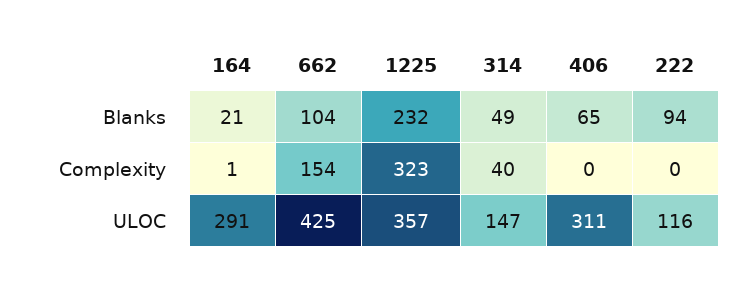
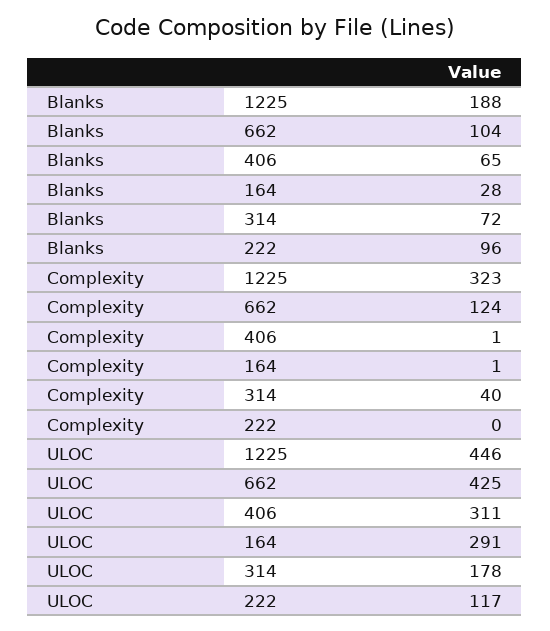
164, Blanks: 21 -> 28
1225, Blanks: 232 -> 188
314, Blanks: 49 -> 72
222, Blanks: 94 -> 96
662, Complexity: 154 -> 124
406, Complexity: 0 -> 1
1225, ULOC: 357 -> 446
314, ULOC: 147 -> 178
222, ULOC: 116 -> 117

